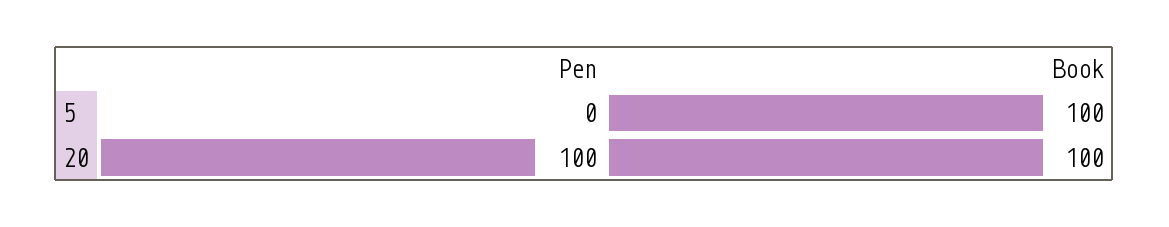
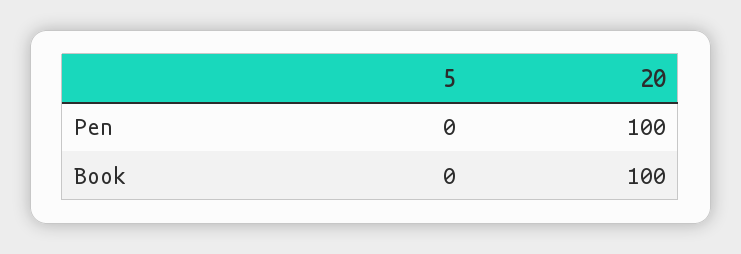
Book, 5: 100 -> 0

